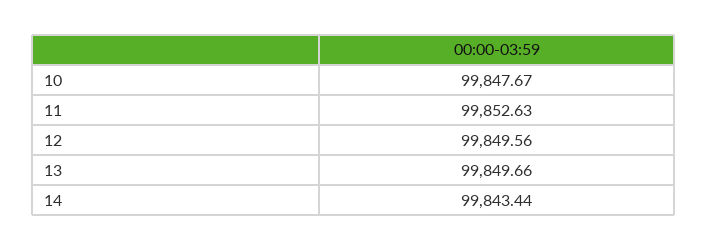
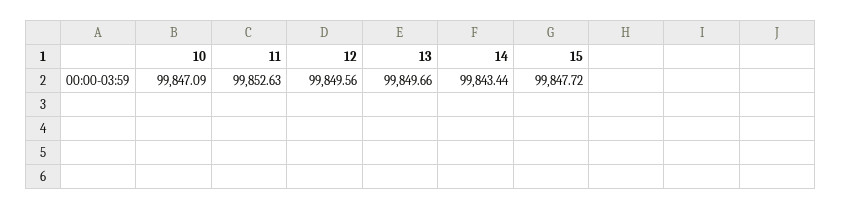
10: 99847.67 -> 99847.09
15: none -> 99847.72

